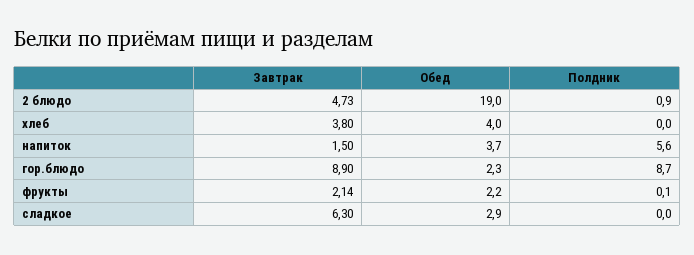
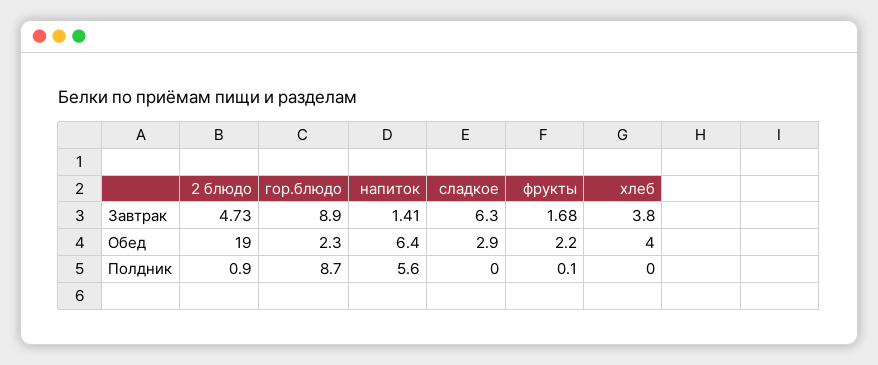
Завтрак, напиток: 1.5 -> 1.41
Обед, напиток: 3.7 -> 6.4
Завтрак, фрукты: 2.14 -> 1.68

